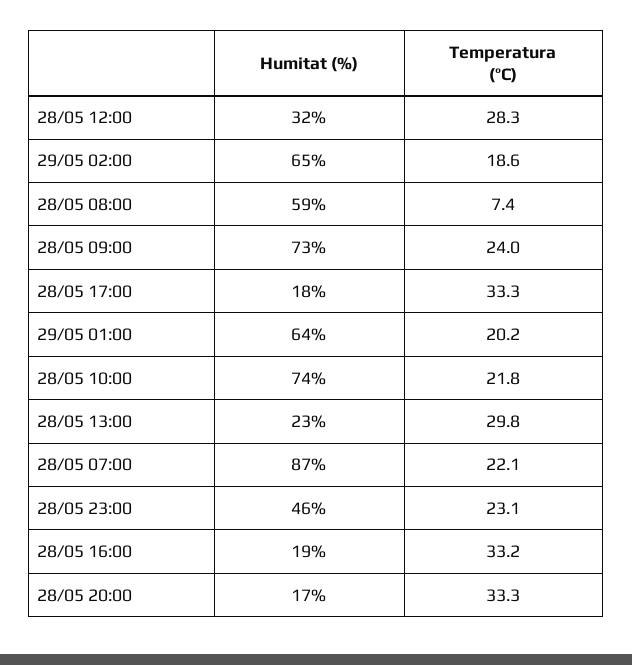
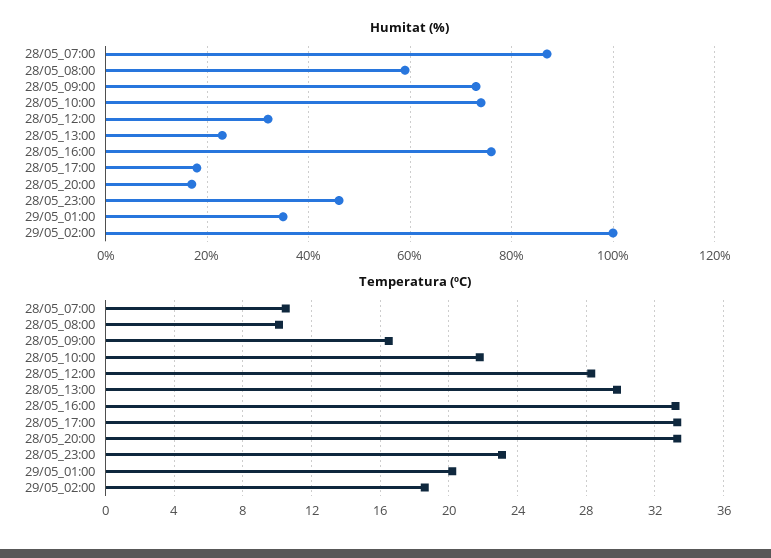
Humitat (%), 29/05 02:00: 65 -> 100
Temperatura (ºC), 28/05 08:00: 7.4 -> 10
Temperatura (ºC), 28/05 09:00: 24 -> 16.5
Humitat (%), 29/05 01:00: 64 -> 35
Temperatura (ºC), 28/05 07:00: 22.1 -> 10.5
Humitat (%), 28/05 16:00: 19 -> 75

